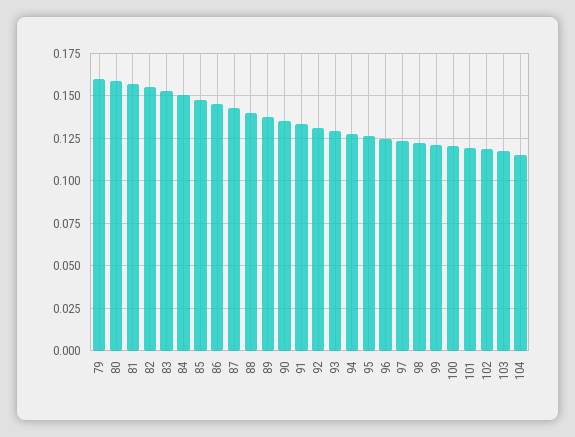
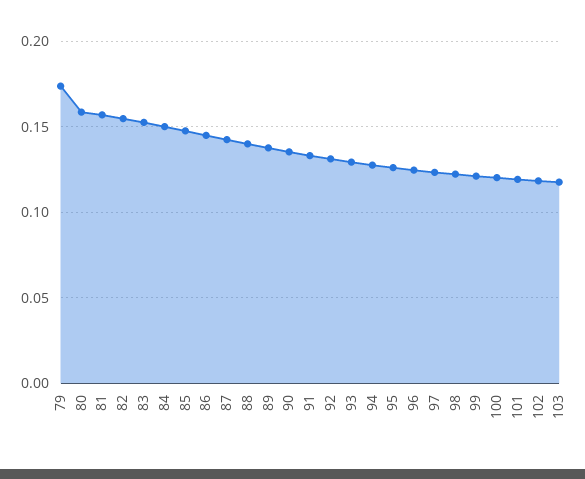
79: 0.16 -> 0.175
104: 0.115 -> none

